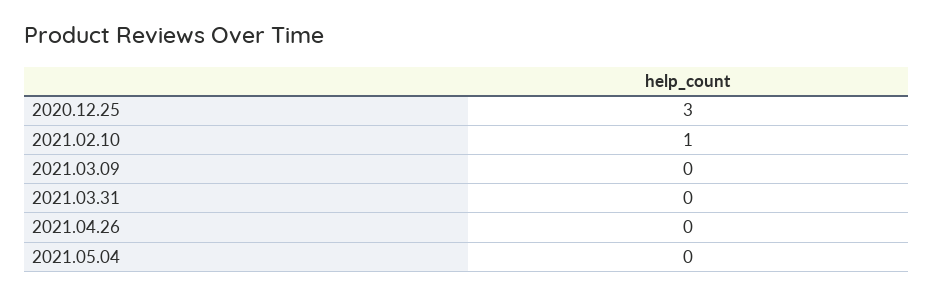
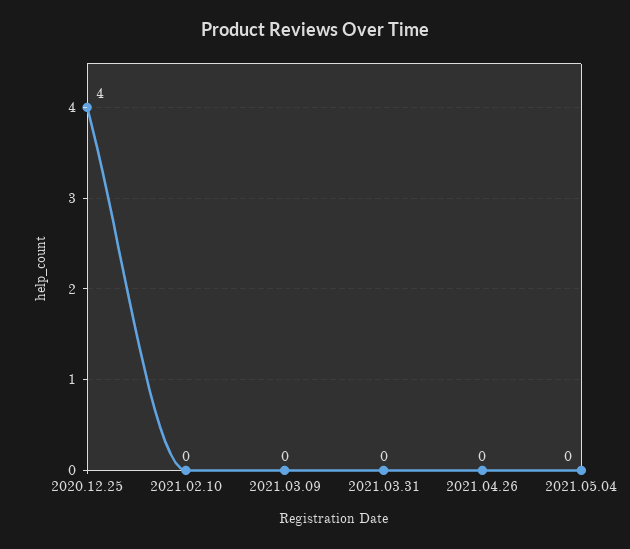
2020.12.25: 3 -> 4
2021.02.10: 1 -> 0

